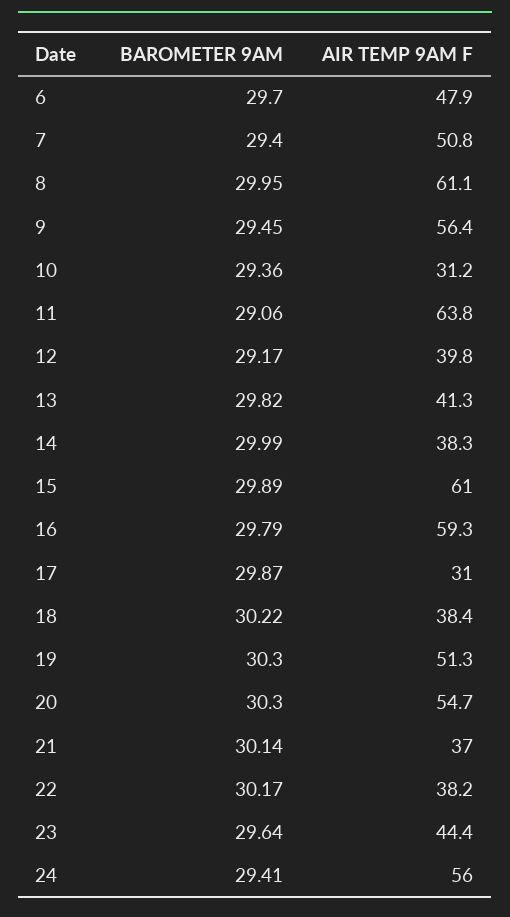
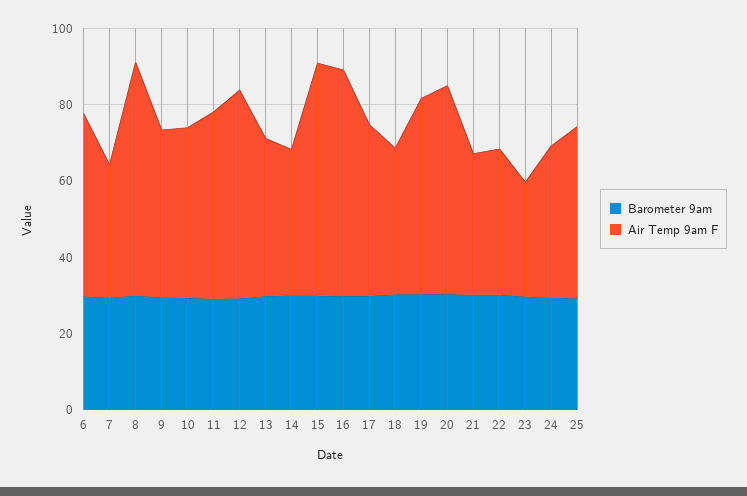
AIR TEMP 9AM F, 7: 50.8 -> 35
AIR TEMP 9AM F, 9: 56.4 -> 45
AIR TEMP 9AM F, 10: 31.2 -> 45
AIR TEMP 9AM F, 11: 63.8 -> 50
AIR TEMP 9AM F, 12: 39.8 -> 55
AIR TEMP 9AM F, 17: 31 -> 45
AIR TEMP 9AM F, 23: 44.4 -> 30
AIR TEMP 9AM F, 24: 56 -> 40
BAROMETER 9AM, 25: none -> 30
AIR TEMP 9AM F, 25: none -> 45

